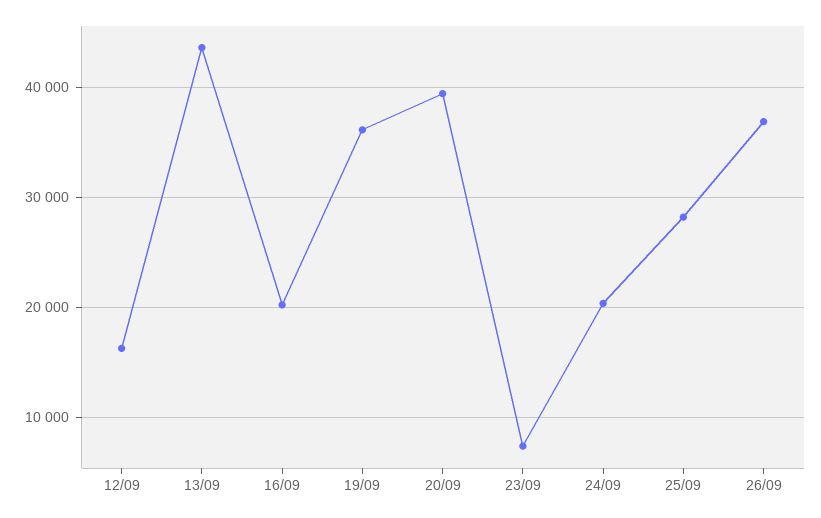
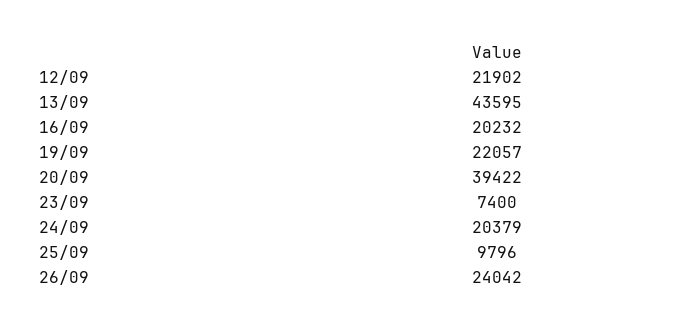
12/09: 16000 -> 21902
19/09: 36000 -> 22057
25/09: 28000 -> 9796
26/09: 37000 -> 24042

